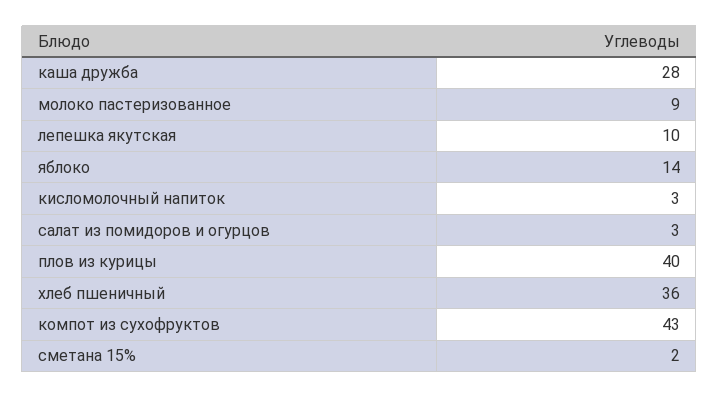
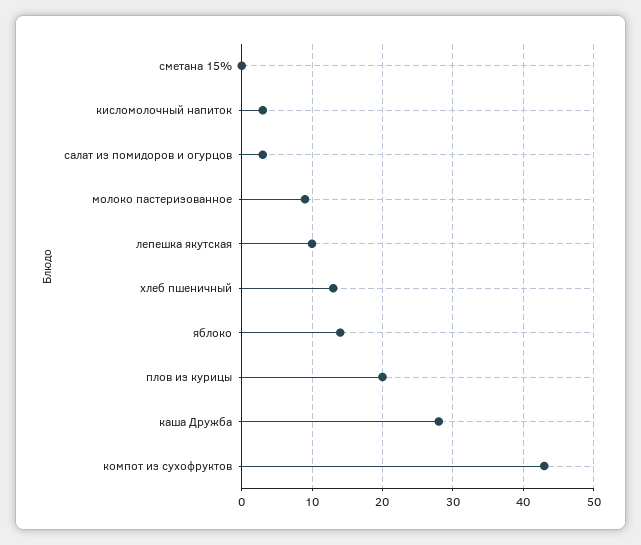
плов из курицы: 40 -> 20
хлеб пшеничный: 36 -> 13
сметана 15%: 2 -> 0

